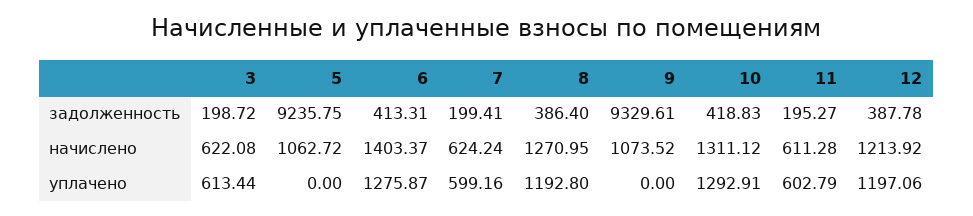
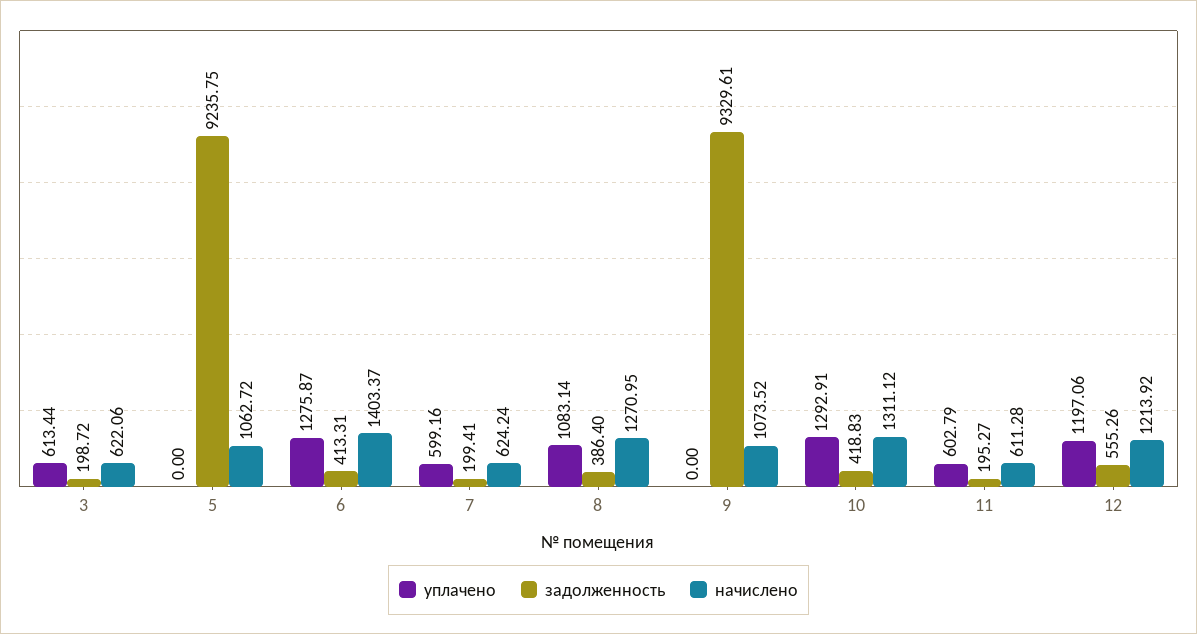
задолженность, 12: 387.78 -> 555.26
начислено, 3: 622.08 -> 622.06
уплачено, 8: 1192.8 -> 1083.14

